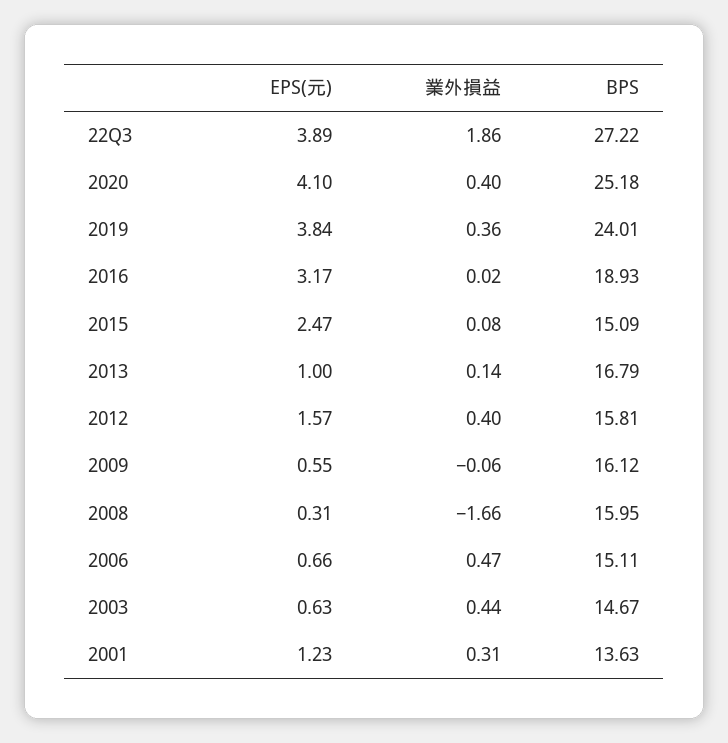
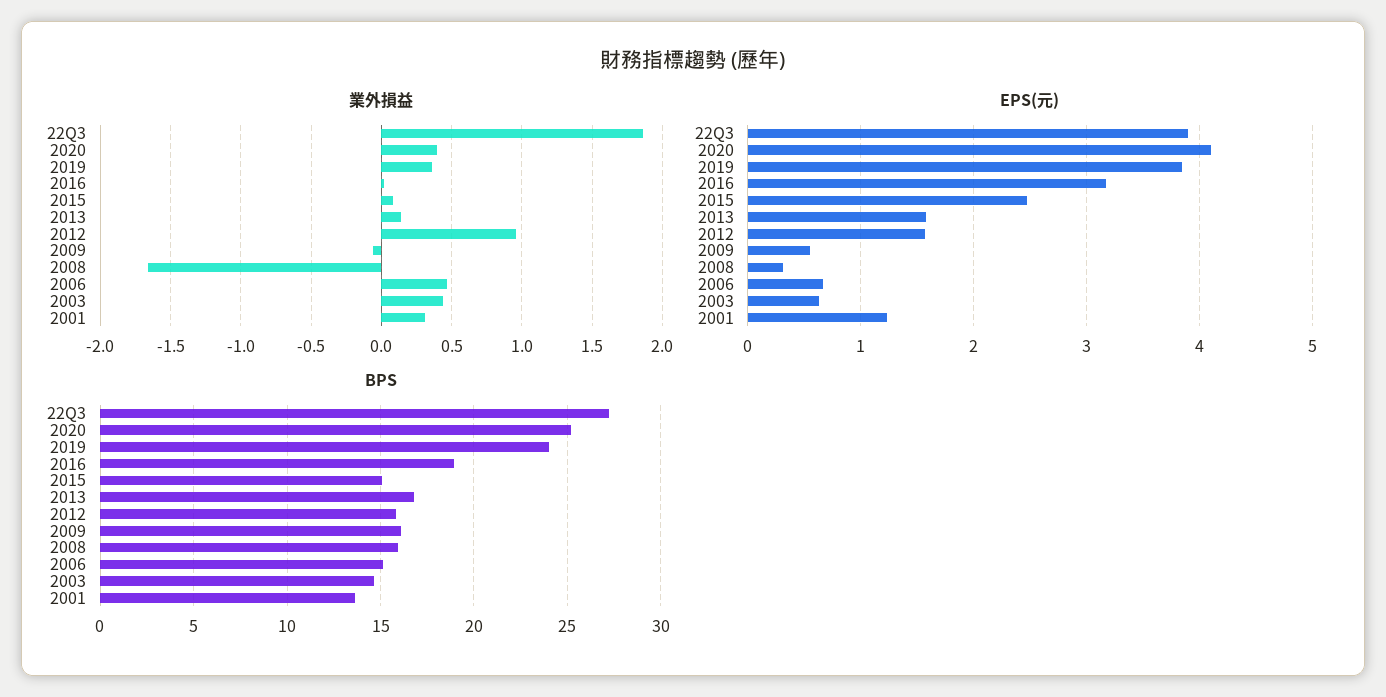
EPS(元), 2013: 1 -> 1.6
業外損益, 2012: 0.4 -> 0.95

